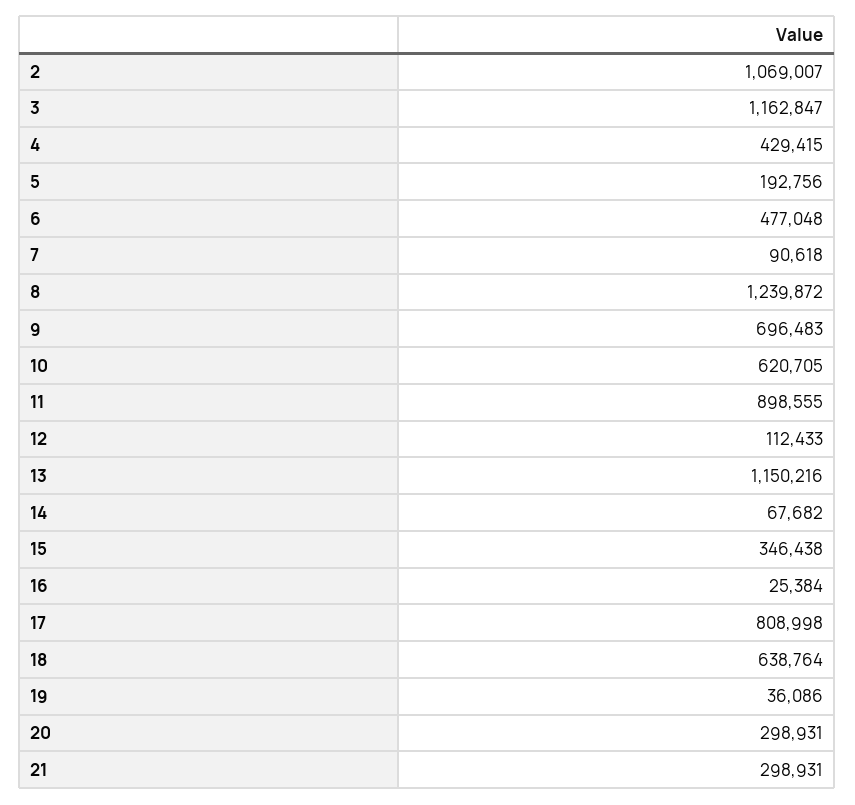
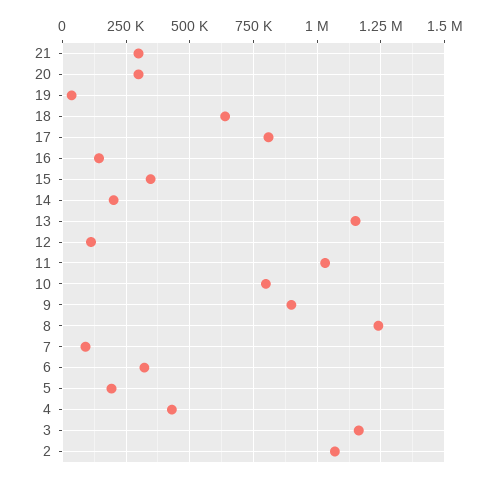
6: 477048 -> 325000
9: 696483 -> 900000
10: 620705 -> 800000
11: 898555 -> 1025000
14: 67682 -> 200000
16: 25384 -> 150000

